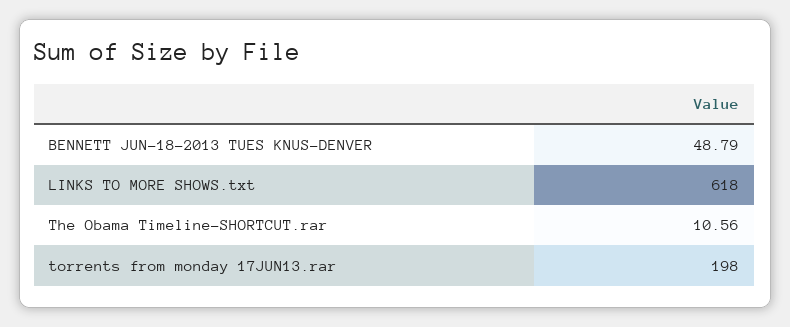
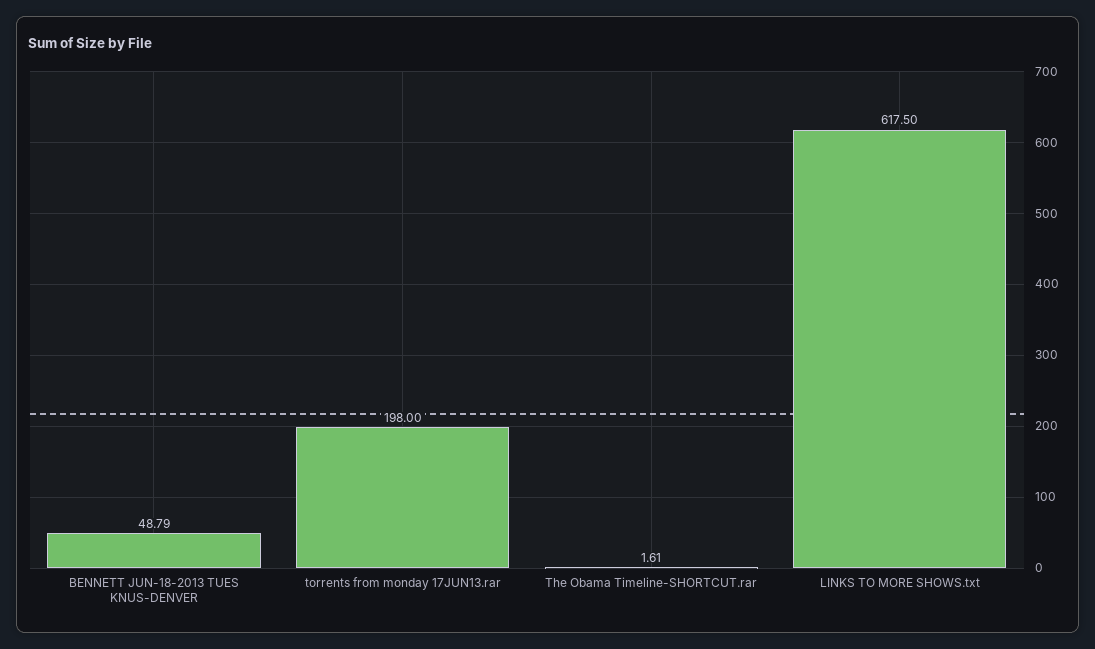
LINKS TO MORE SHOWS.txt: 618 -> 617.5
The Obama Timeline-SHORTCUT.rar: 10.56 -> 1.61

